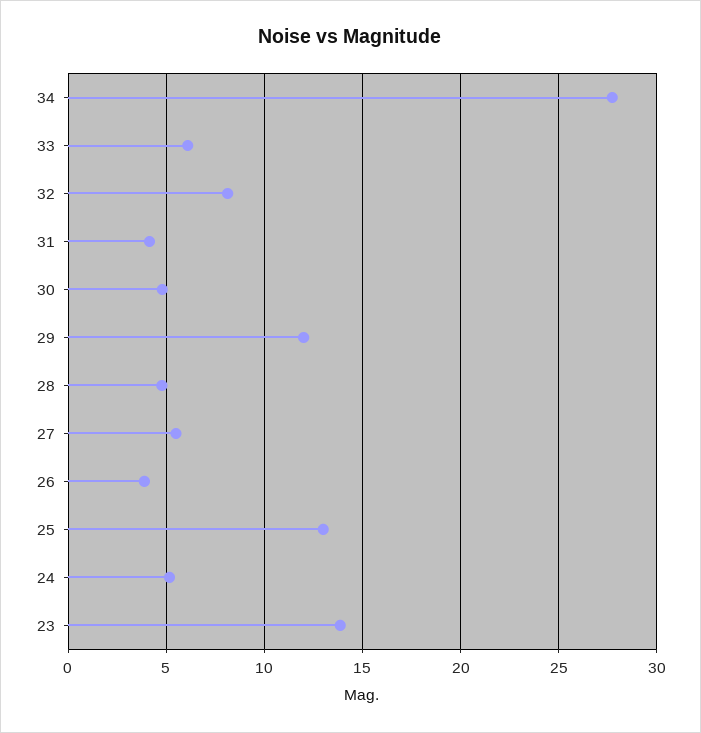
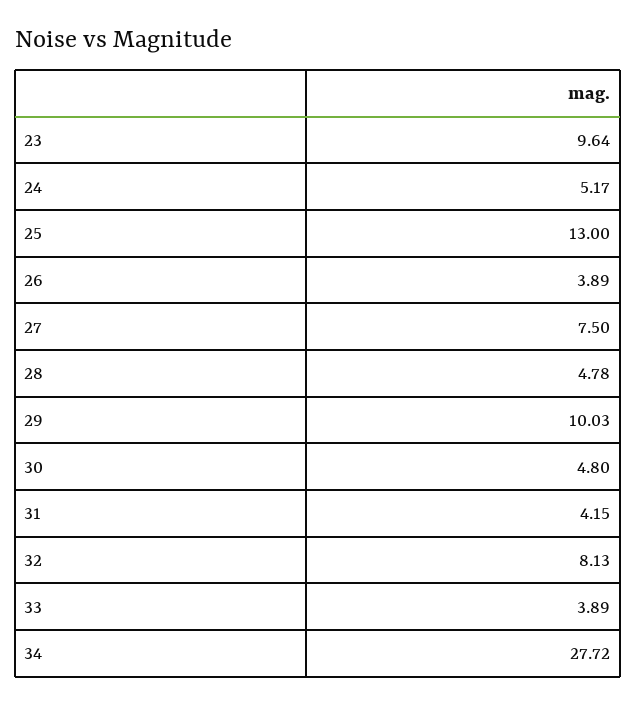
33: 6 -> 3.89
29: 12 -> 10.03
27: 5.5 -> 7.5
23: 14 -> 9.64

